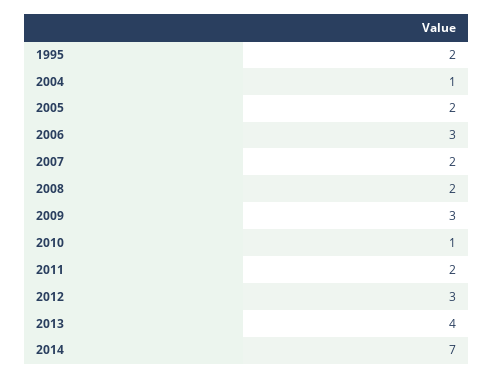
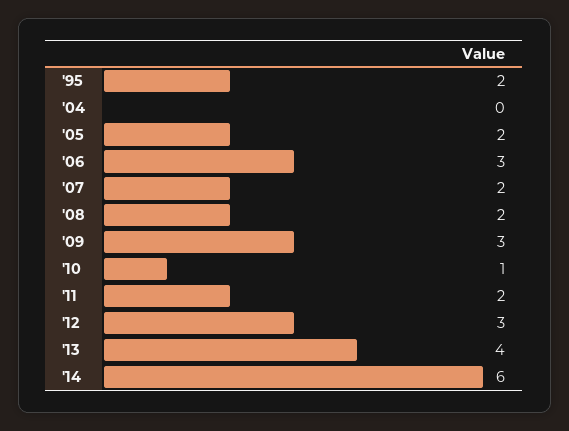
2004: 1 -> 0
2014: 7 -> 6

